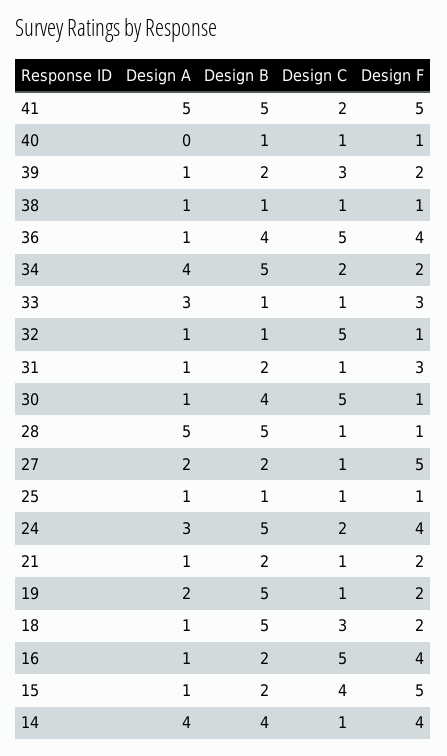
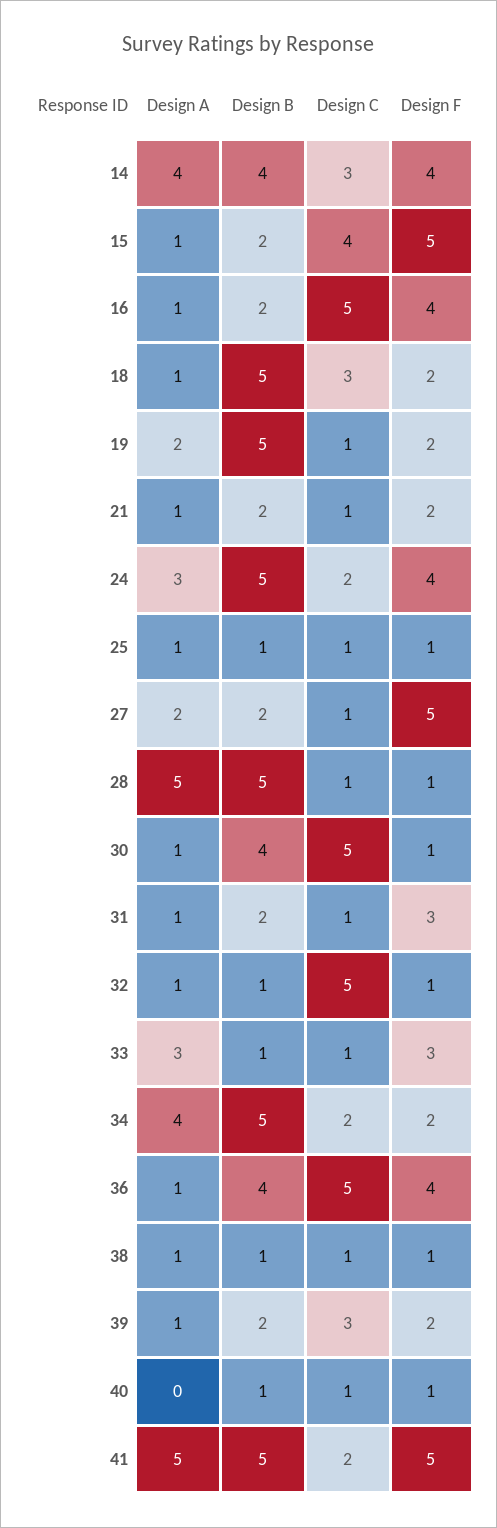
Design C, 14: 1 -> 3

